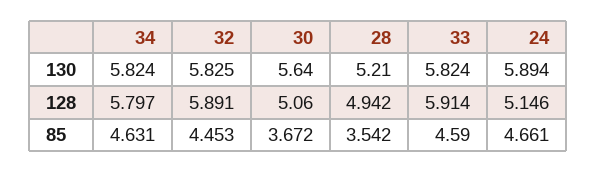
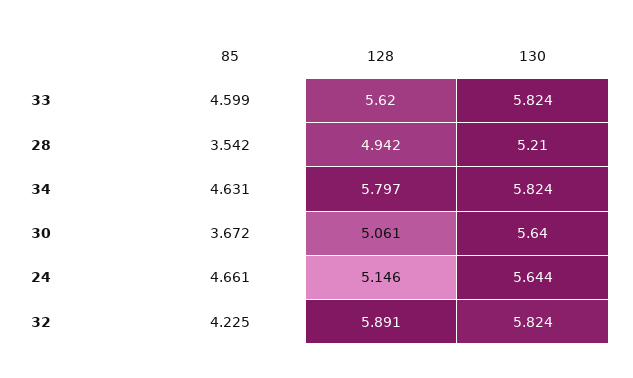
32, 130: 5.825 -> 5.824
24, 130: 5.894 -> 5.644
30, 128: 5.06 -> 5.061
33, 128: 5.914 -> 5.62
32, 85: 4.453 -> 4.225
33, 85: 4.59 -> 4.599

